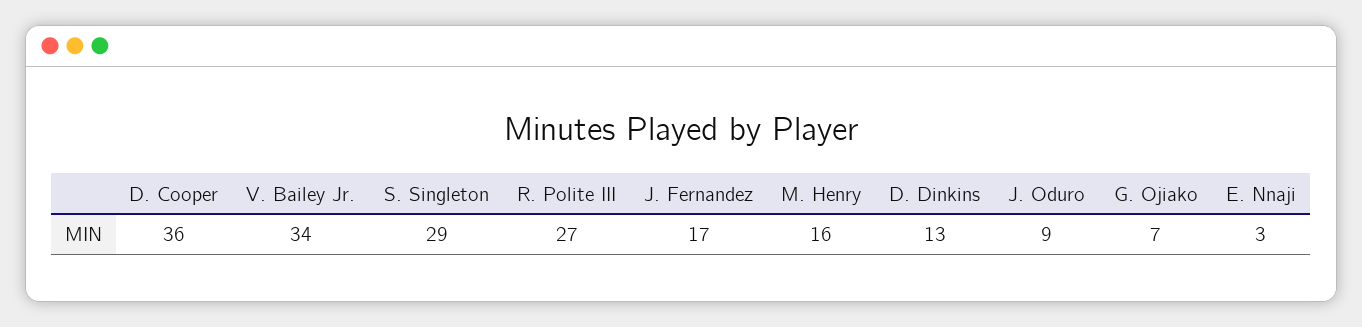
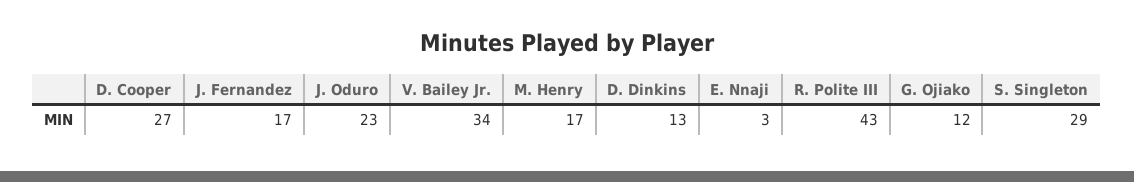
D. Cooper: 36 -> 27
R. Polite III: 27 -> 43
M. Henry: 16 -> 17
J. Oduro: 9 -> 23
G. Ojiako: 7 -> 12

